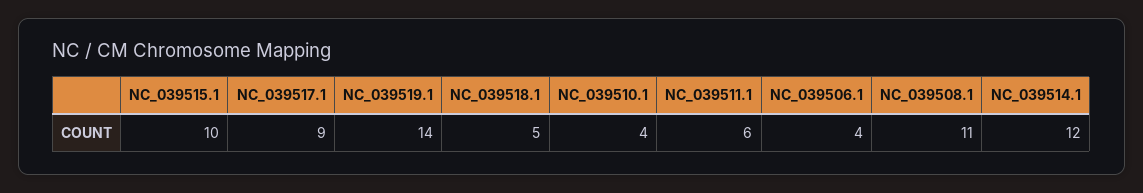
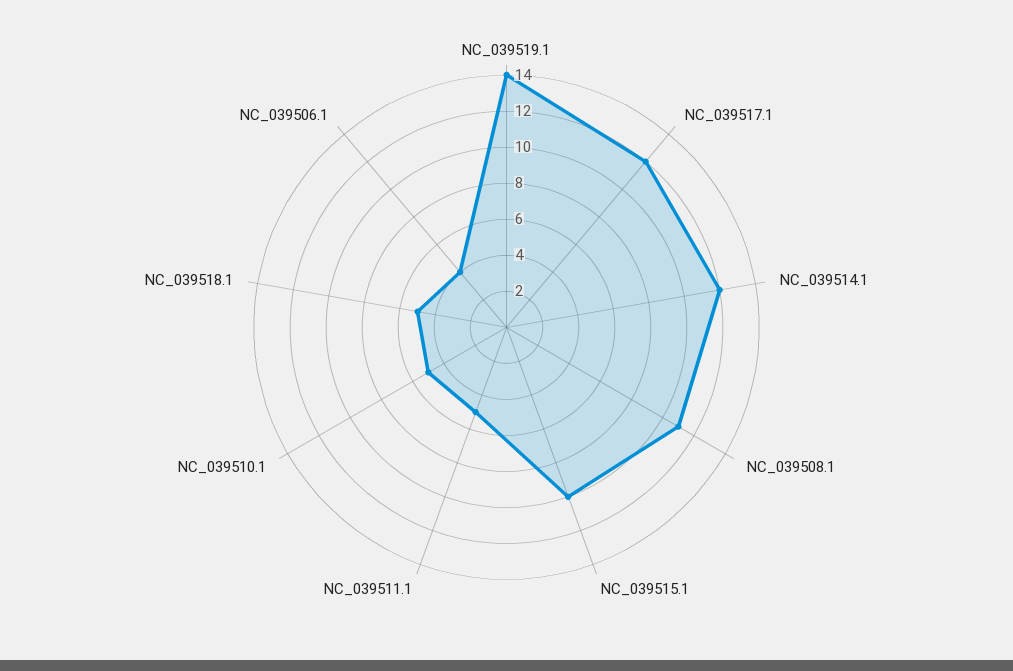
NC_039517.1: 9 -> 12
NC_039510.1: 4 -> 5
NC_039511.1: 6 -> 5

